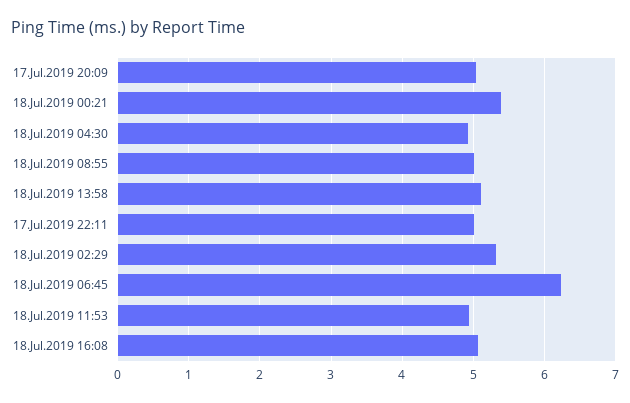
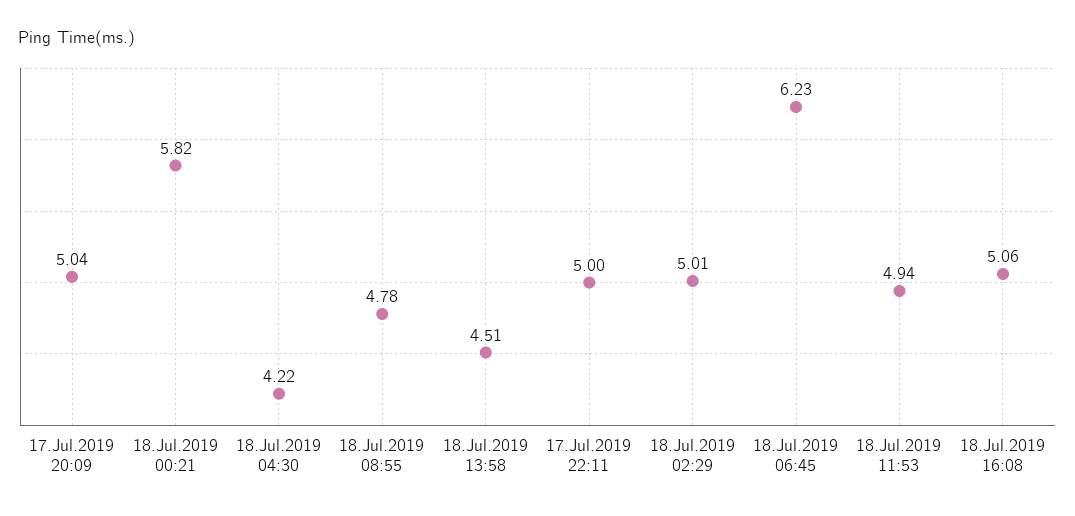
18.Jul.2019 00:21: 5.4 -> 5.82
18.Jul.2019 04:30: 4.9 -> 4.22
18.Jul.2019 08:55: 5 -> 4.78
18.Jul.2019 13:58: 5.1 -> 4.51
18.Jul.2019 02:29: 5.3 -> 5.01

